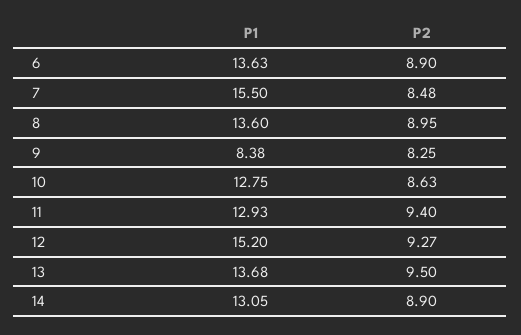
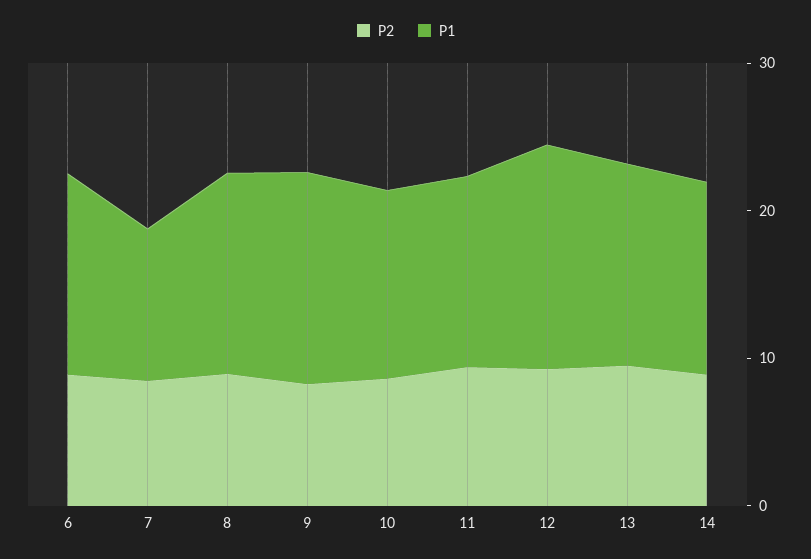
P1, 7: 15.5 -> 10
P1, 9: 8.38 -> 14

